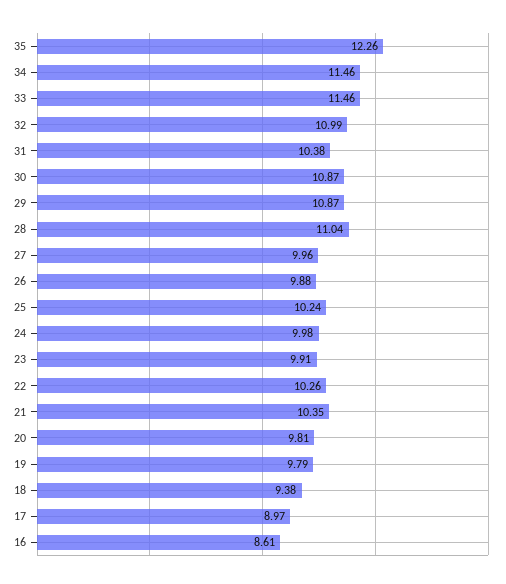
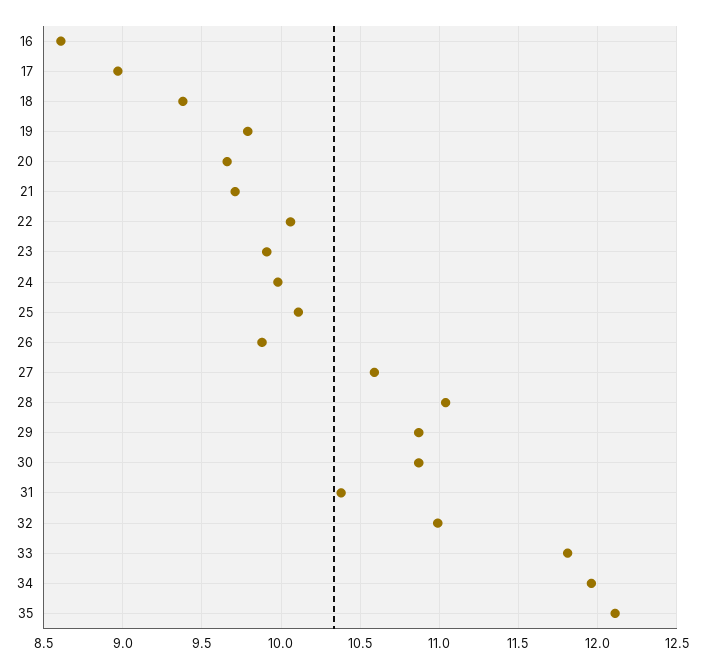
35: 12.26 -> 12.1
34: 11.46 -> 11.95
33: 11.46 -> 11.8
27: 9.96 -> 10.6
25: 10.24 -> 10.1
22: 10.26 -> 10.05
21: 10.35 -> 9.7
20: 9.81 -> 9.65

